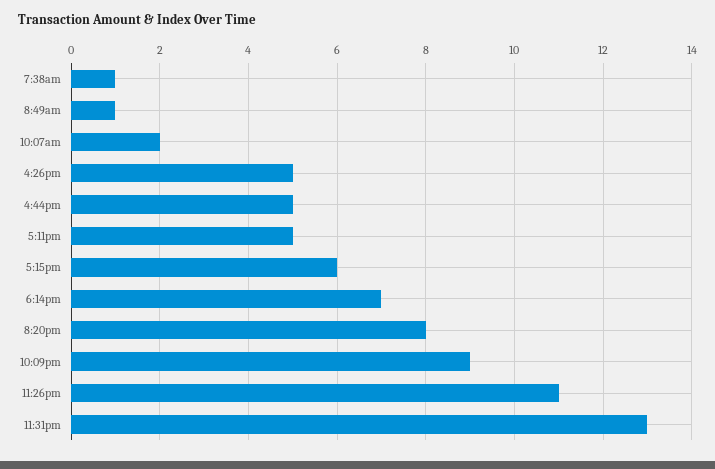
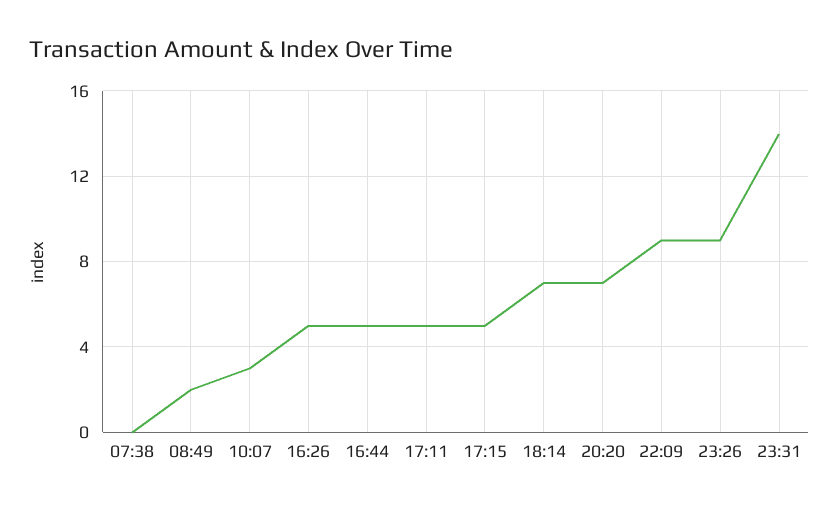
7:38am: 1 -> 0
8:49am: 1 -> 2
10:07am: 2 -> 3
5:15pm: 6 -> 5
8:20pm: 8 -> 7
11:26pm: 11 -> 9
11:31pm: 13 -> 14

